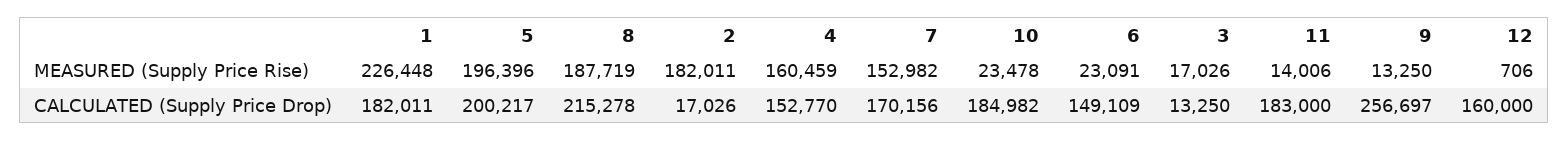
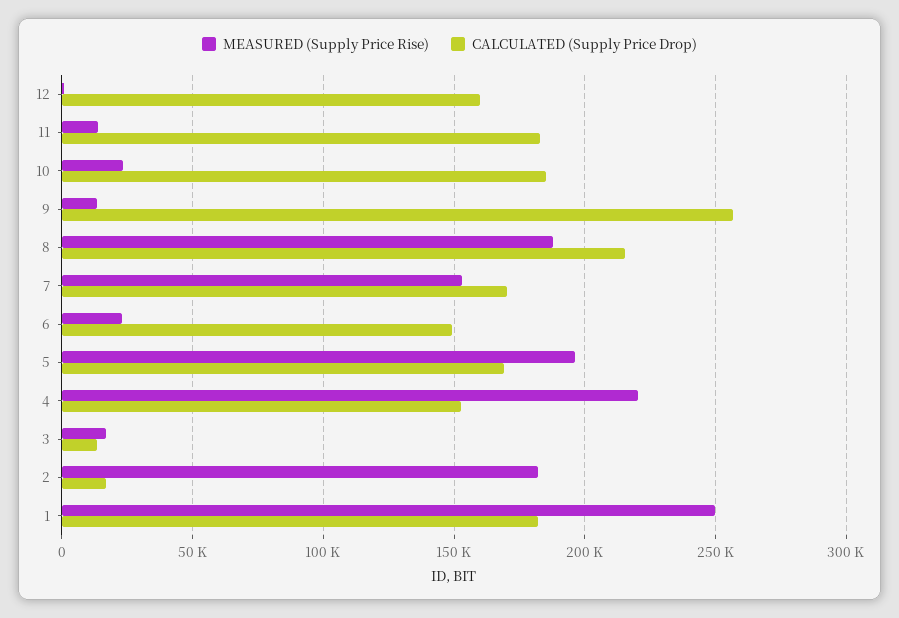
MEASURED (Supply Price Rise), 1: 226448 -> 250000
MEASURED (Supply Price Rise), 4: 160459 -> 220000
CALCULATED (Supply Price Drop), 5: 200217 -> 170000

